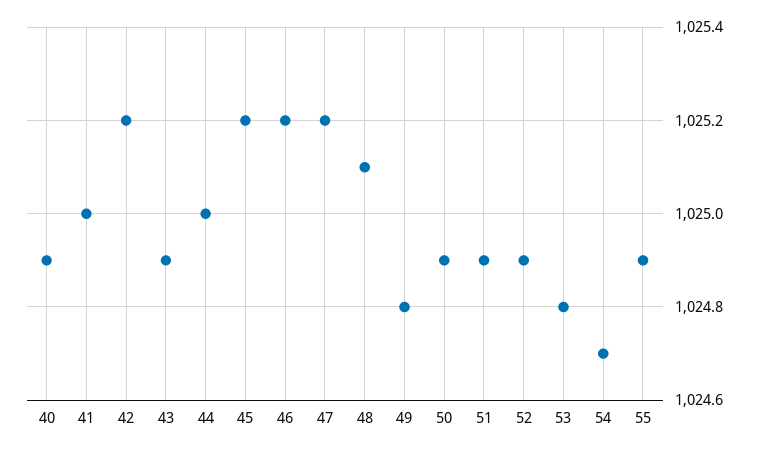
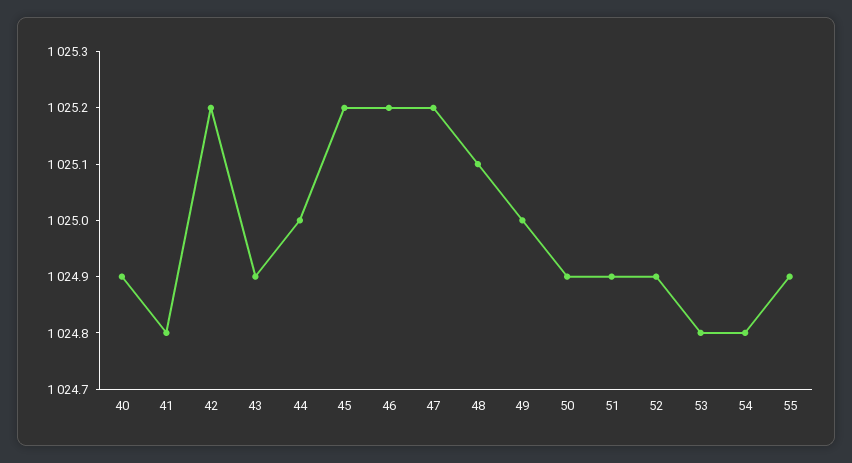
41: 1025 -> 1024.8
49: 1024.8 -> 1025
54: 1024.7 -> 1024.8

